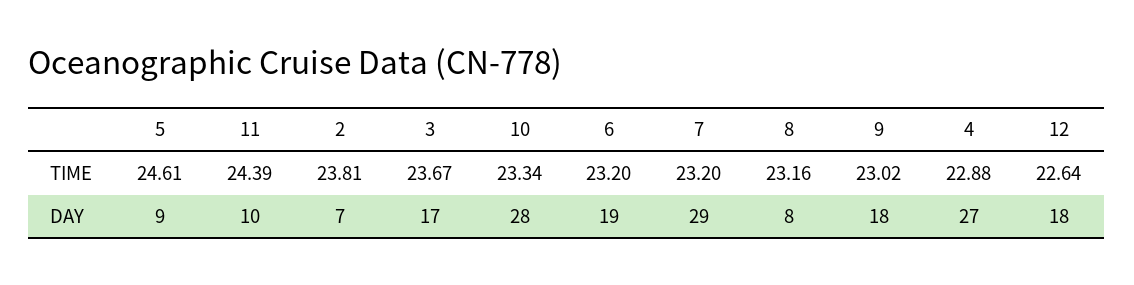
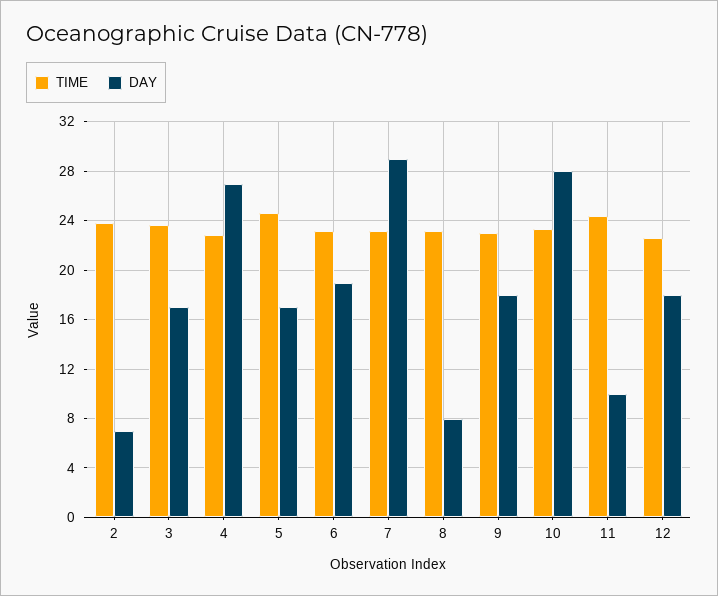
DAY, 5: 9 -> 17

